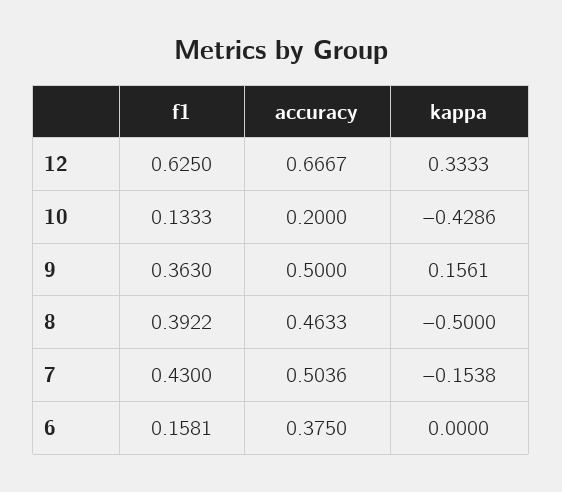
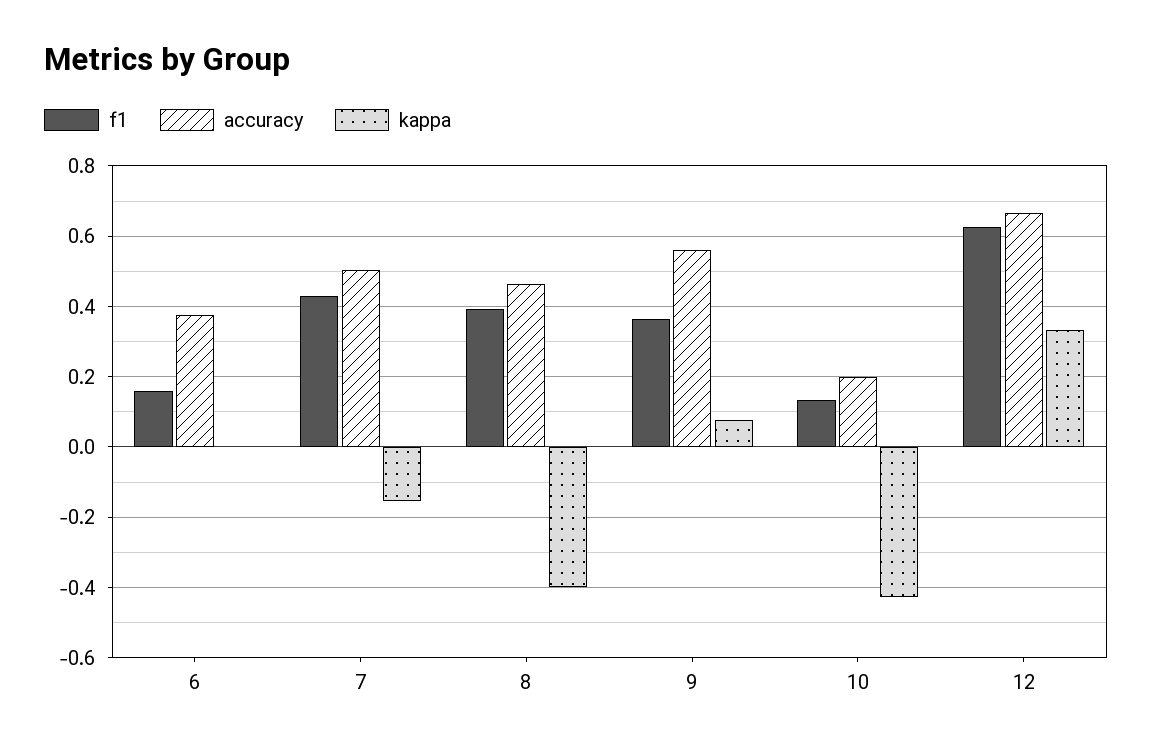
accuracy, 9: 0.5 -> 0.56
kappa, 9: 0.1561 -> 0.08
kappa, 8: -0.5 -> -0.4

